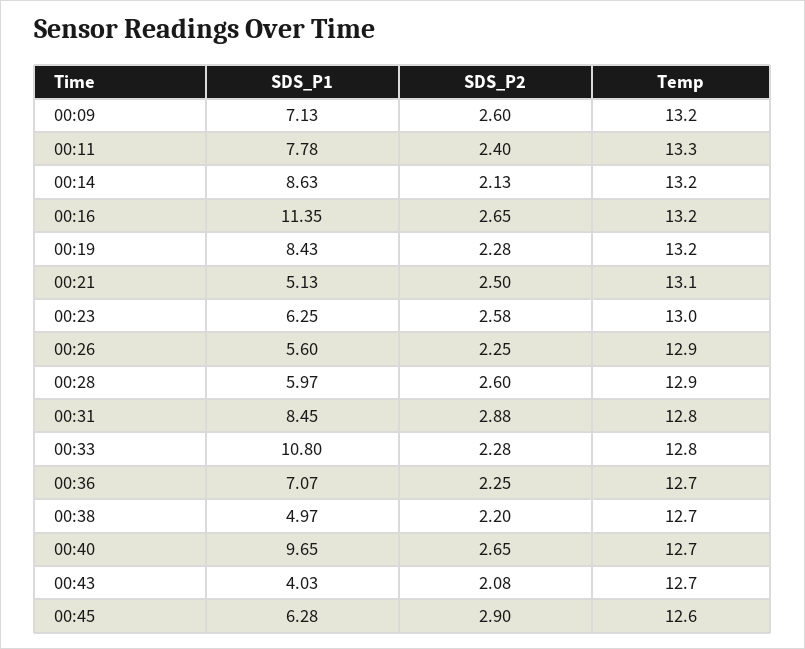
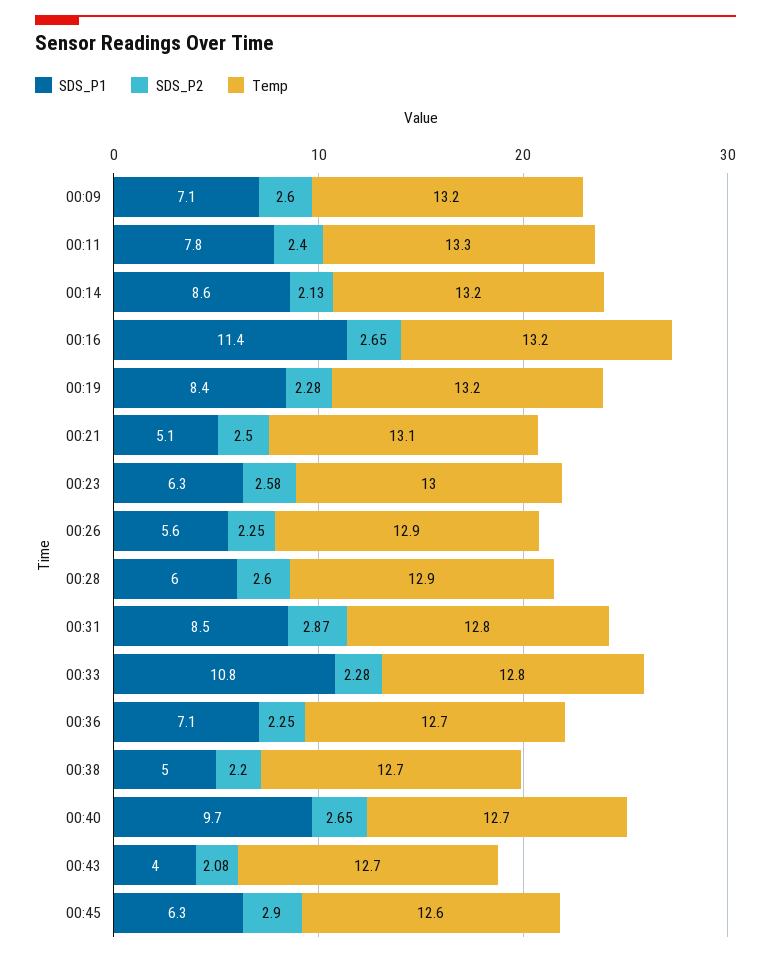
SDS_P2, 00:31: 2.88 -> 2.87

